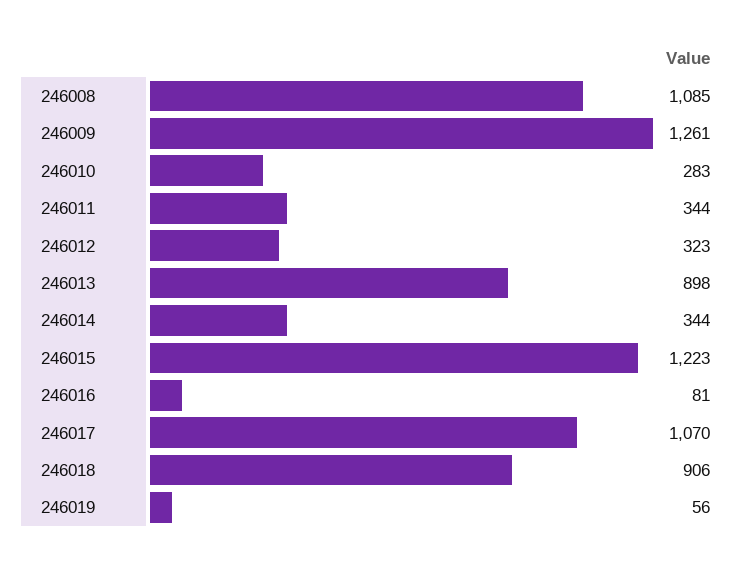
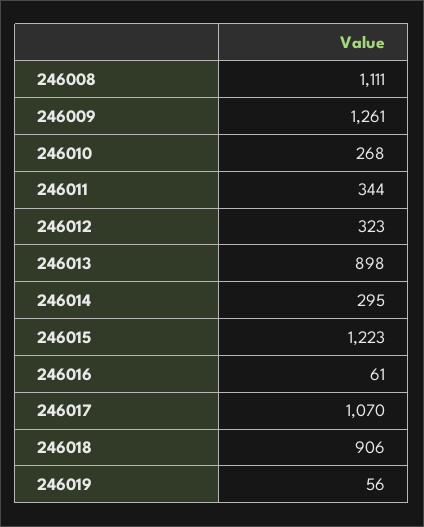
246008: 1085 -> 1111
246010: 283 -> 268
246014: 344 -> 295
246016: 81 -> 61

